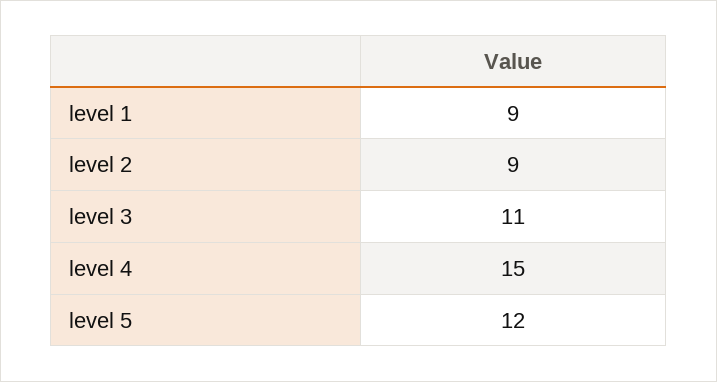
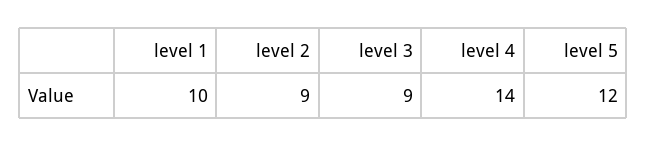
level 1: 9 -> 10
level 3: 11 -> 9
level 4: 15 -> 14

